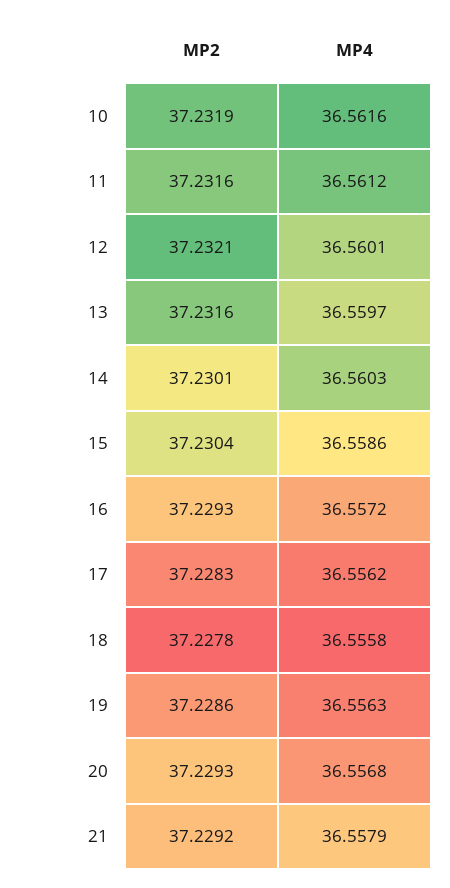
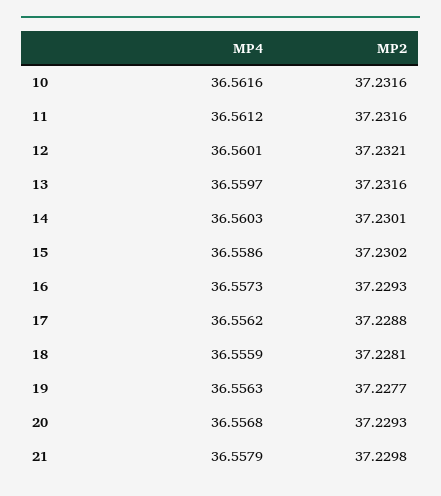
MP2, 10: 37.2319 -> 37.2316
MP2, 15: 37.2304 -> 37.2302
MP4, 16: 36.5572 -> 36.5573
MP2, 17: 37.2283 -> 37.2288
MP2, 18: 37.2278 -> 37.2281
MP4, 18: 36.5558 -> 36.5559
MP2, 19: 37.2286 -> 37.2277
MP2, 21: 37.2292 -> 37.2298

